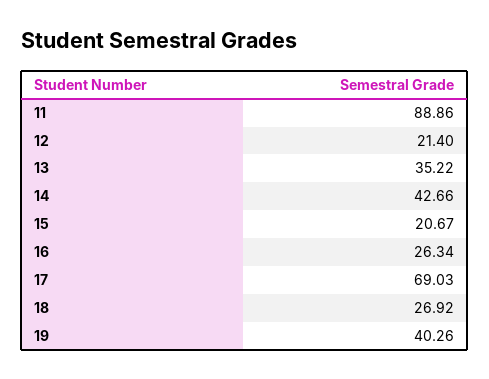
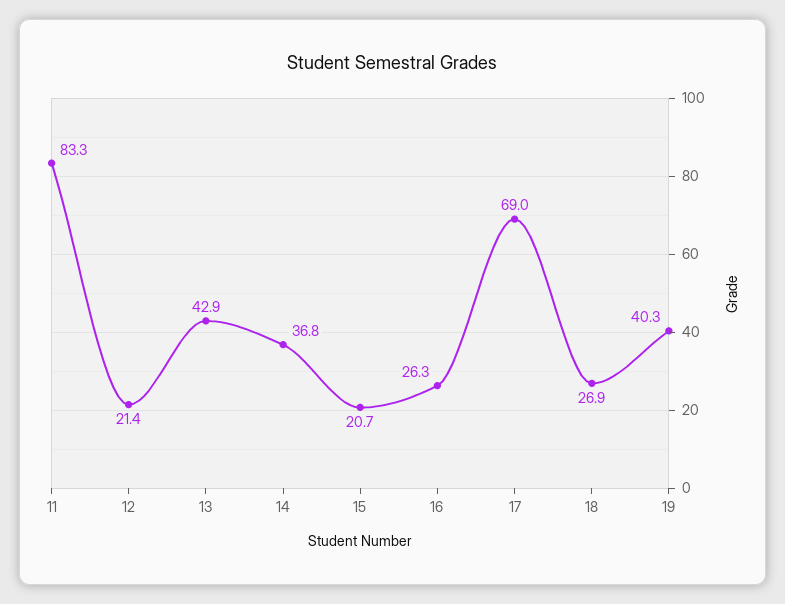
11: 88.86 -> 83.3
13: 35.22 -> 42.9
14: 42.66 -> 36.8

